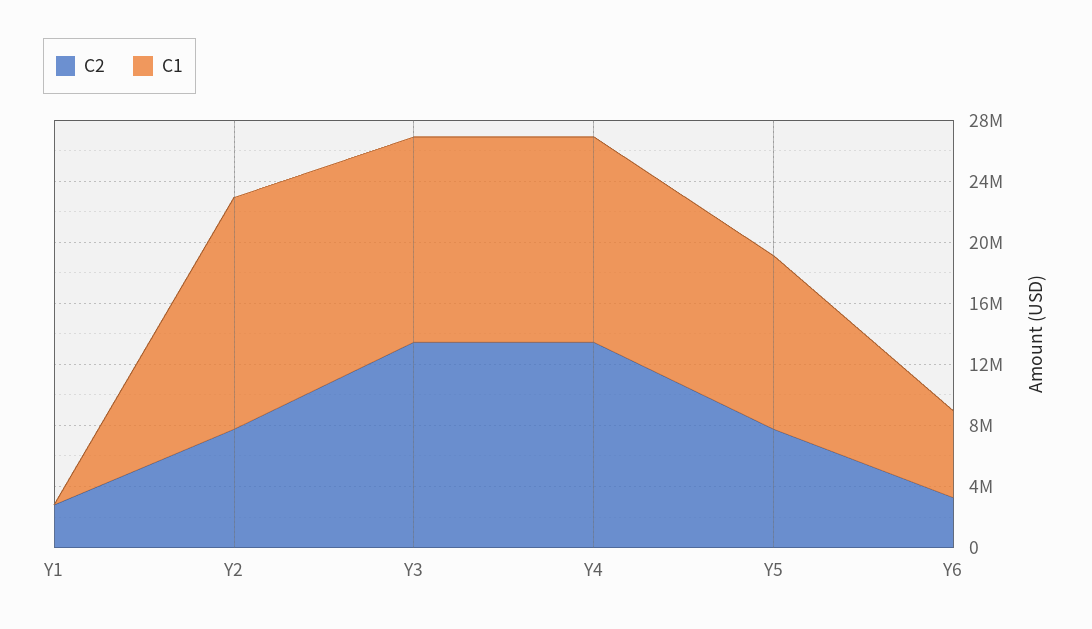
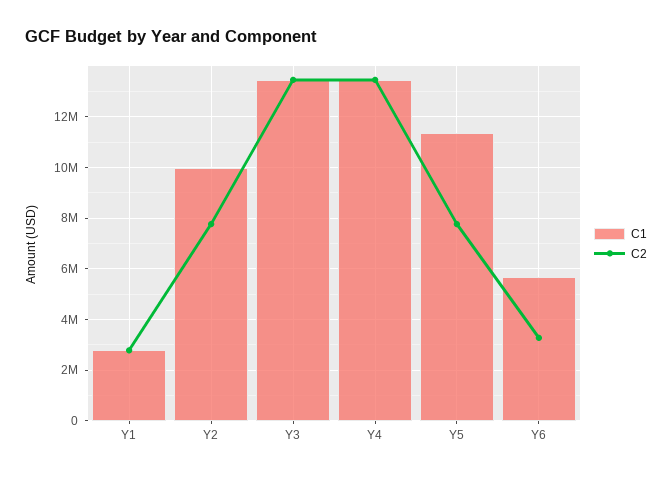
C1, Y1: 0 -> 2750000
C1, Y2: 15000000 -> 10000000

